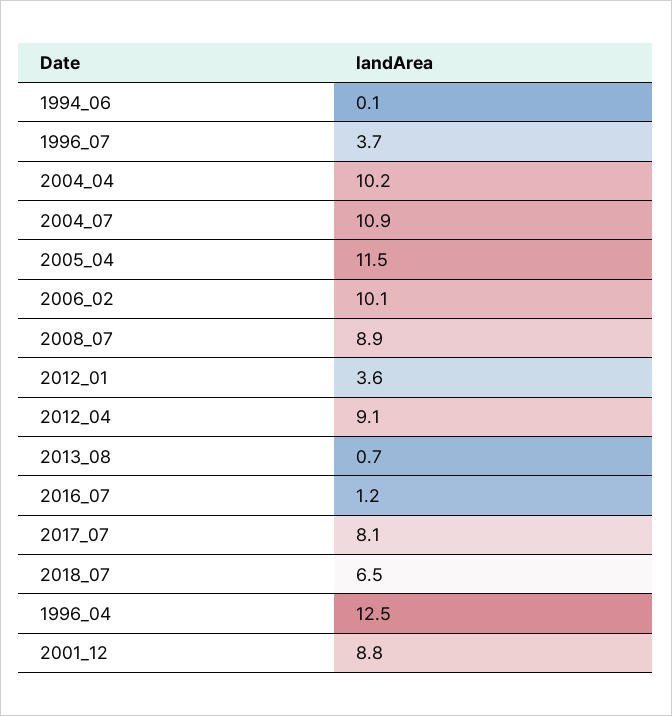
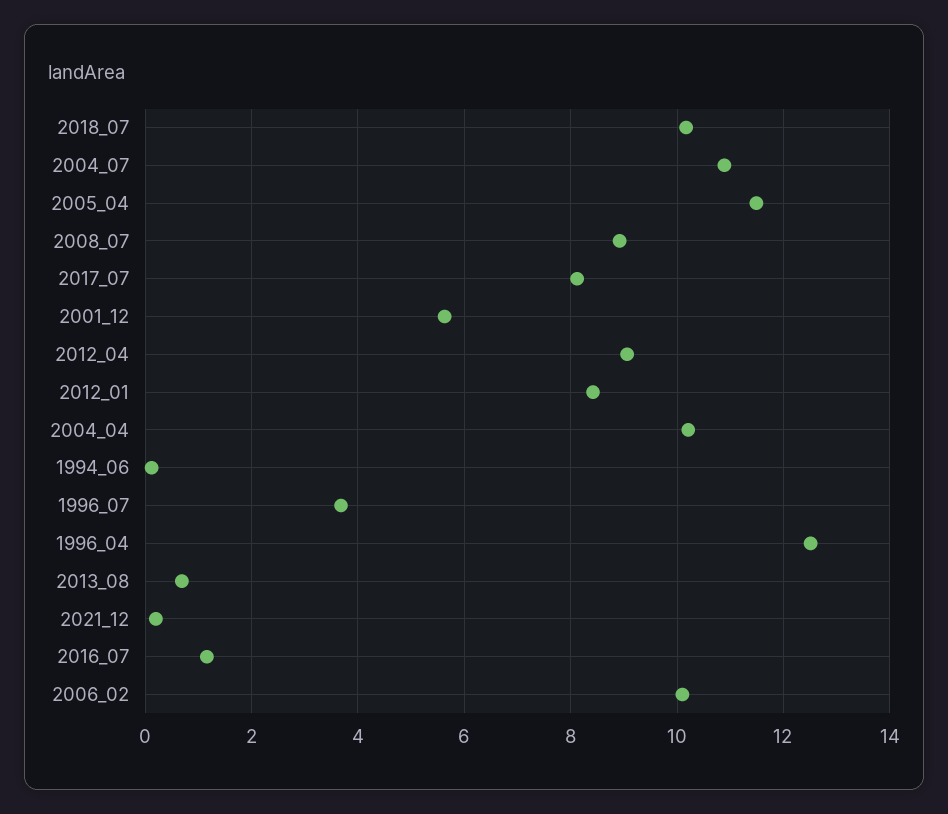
2012_01: 3.6 -> 8.4
2018_07: 6.5 -> 10.2
2001_12: 8.8 -> 5.6
2021_12: none -> 0.2

